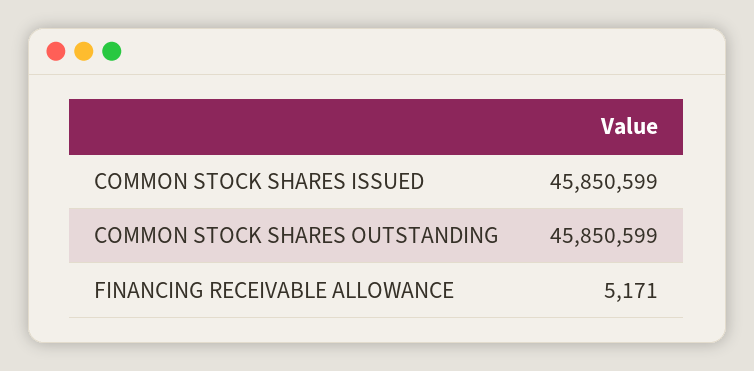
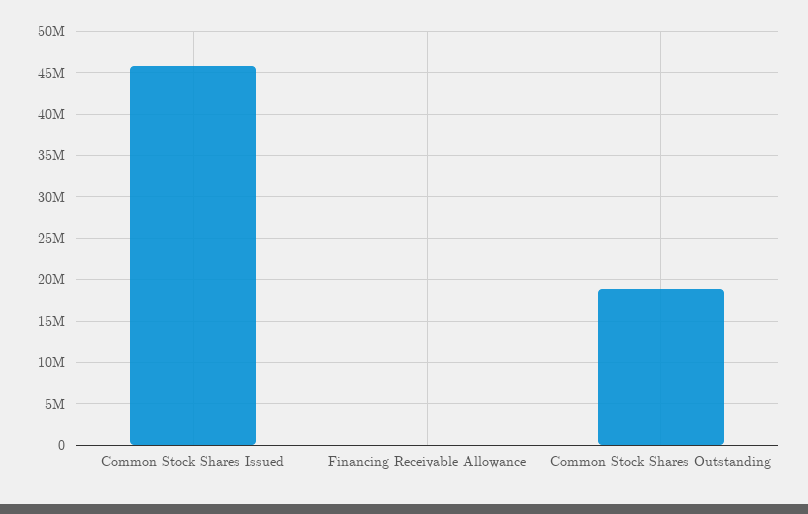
COMMON STOCK SHARES OUTSTANDING: 45850599 -> 19000000

